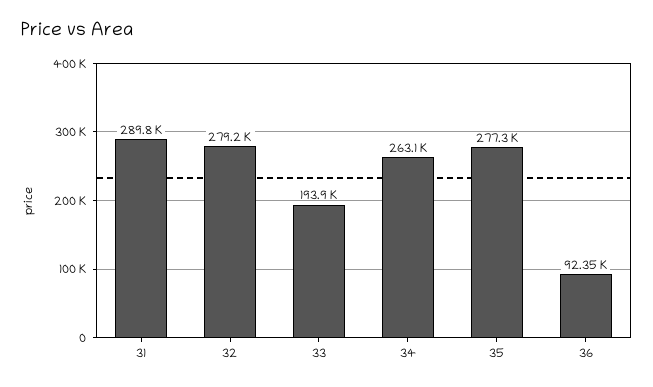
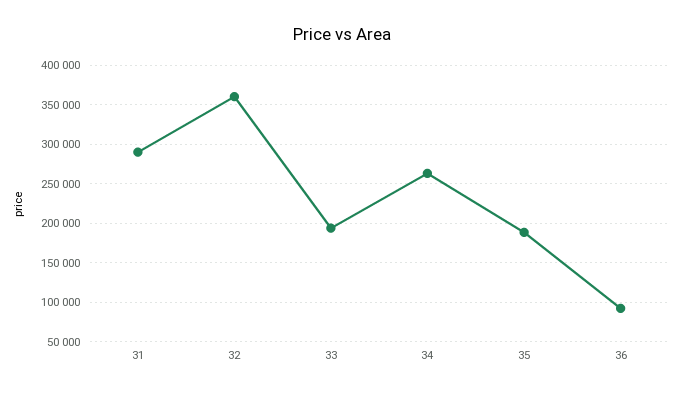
32: 279200 -> 360000
35: 277300 -> 190000

